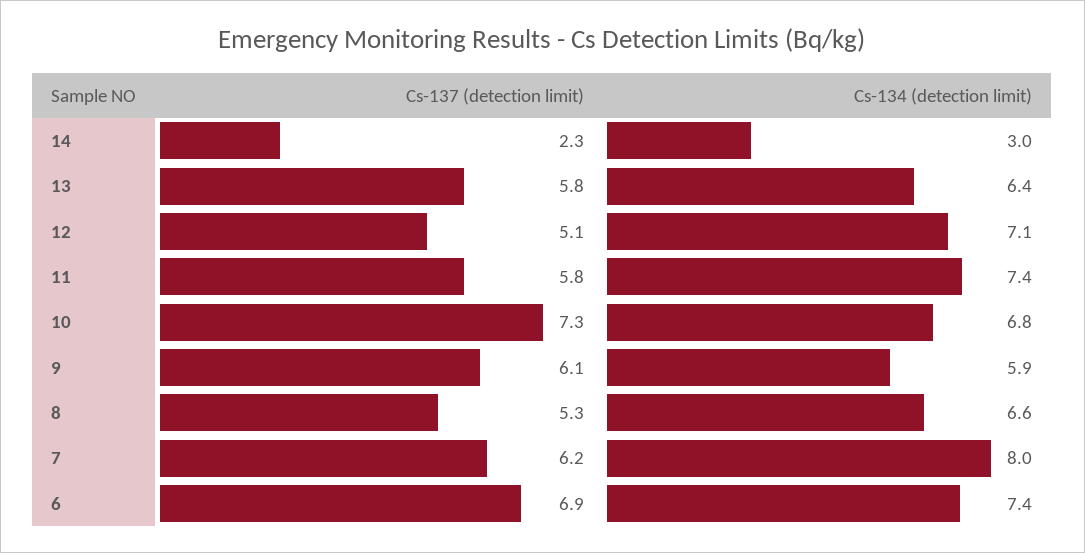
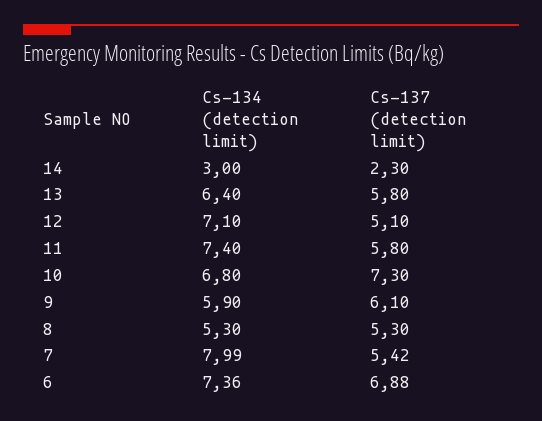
Cs-134 (detection limit), 8: 6.6 -> 5.3
Cs-137 (detection limit), 7: 6.2 -> 5.42

